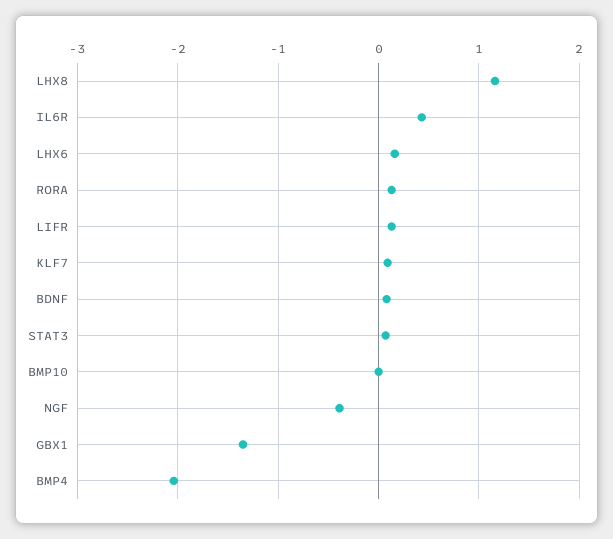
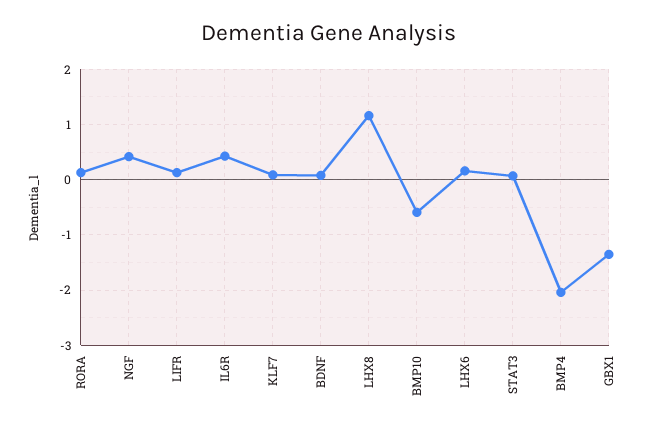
BMP10: 0 -> -0.6
NGF: -0.4 -> 0.4

